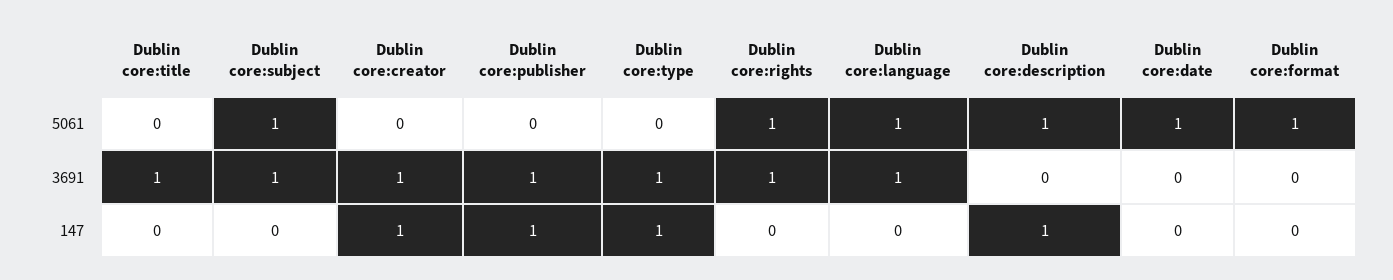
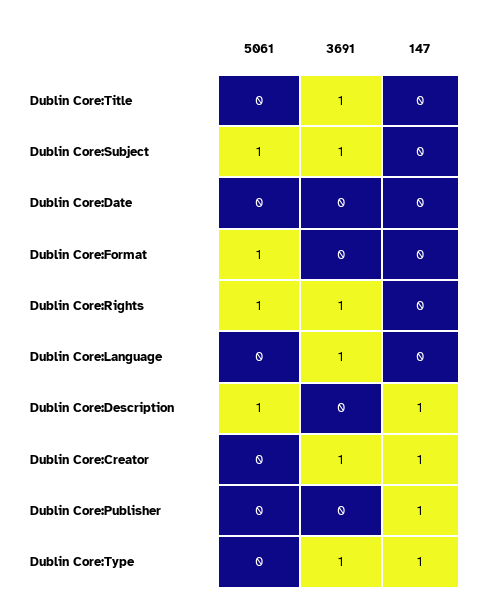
Dublin core:language, 5061: 1 -> 0
Dublin core:date, 5061: 1 -> 0
Dublin core:publisher, 3691: 1 -> 0

